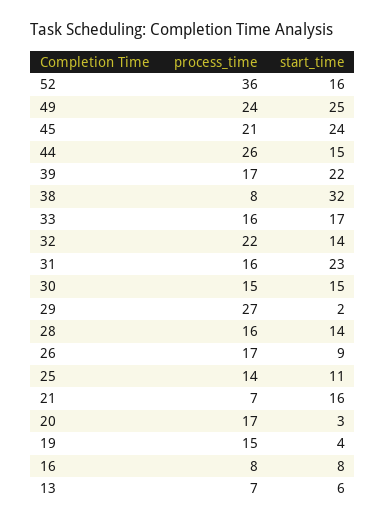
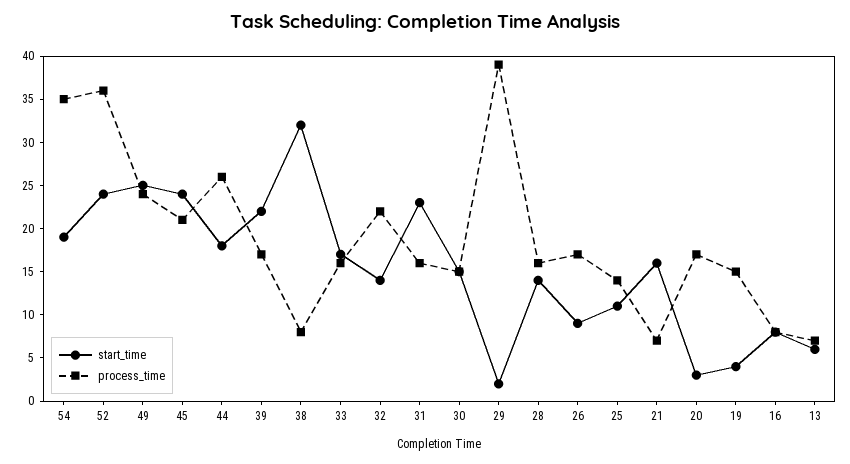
start_time, 52: 16 -> 24
start_time, 44: 15 -> 18
process_time, 29: 27 -> 39
start_time, 54: none -> 19
process_time, 54: none -> 35

